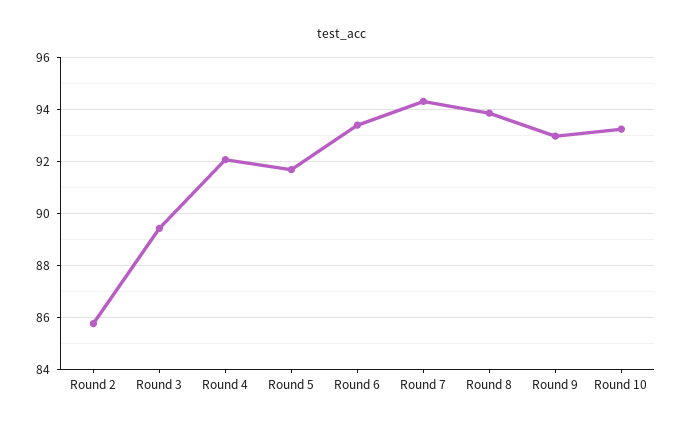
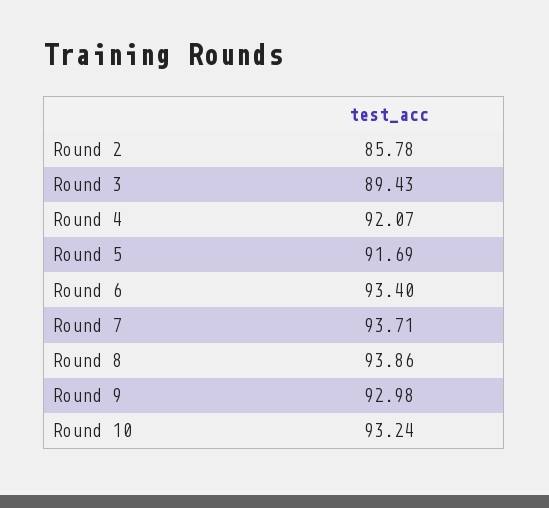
Round 7: 94.25 -> 93.71

